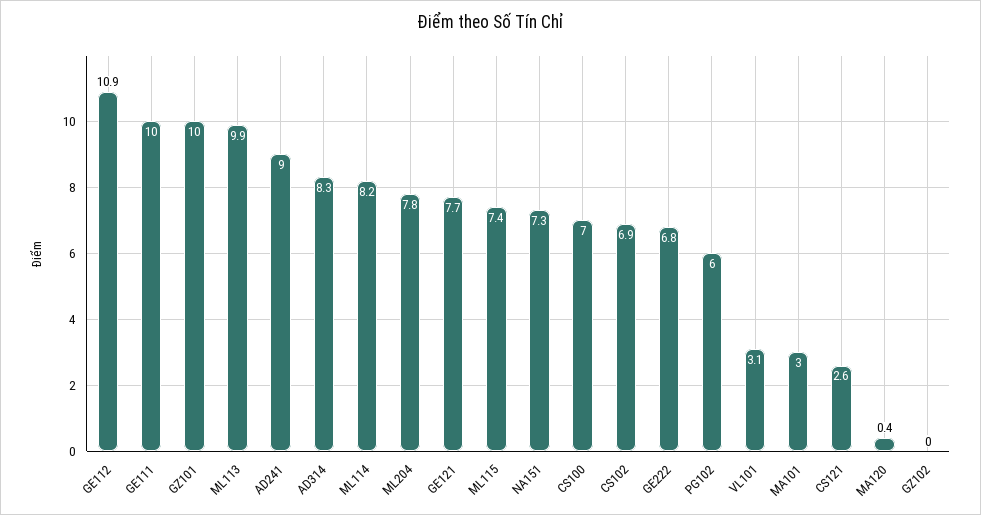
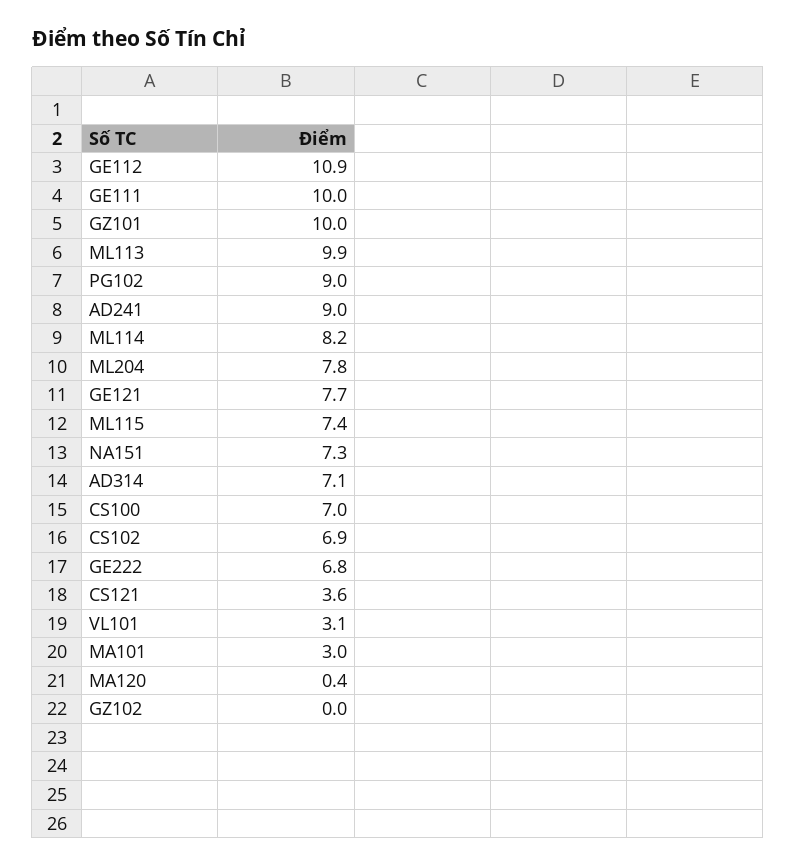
AD314: 8.3 -> 7.1
PG102: 6 -> 9
CS121: 2.6 -> 3.6

